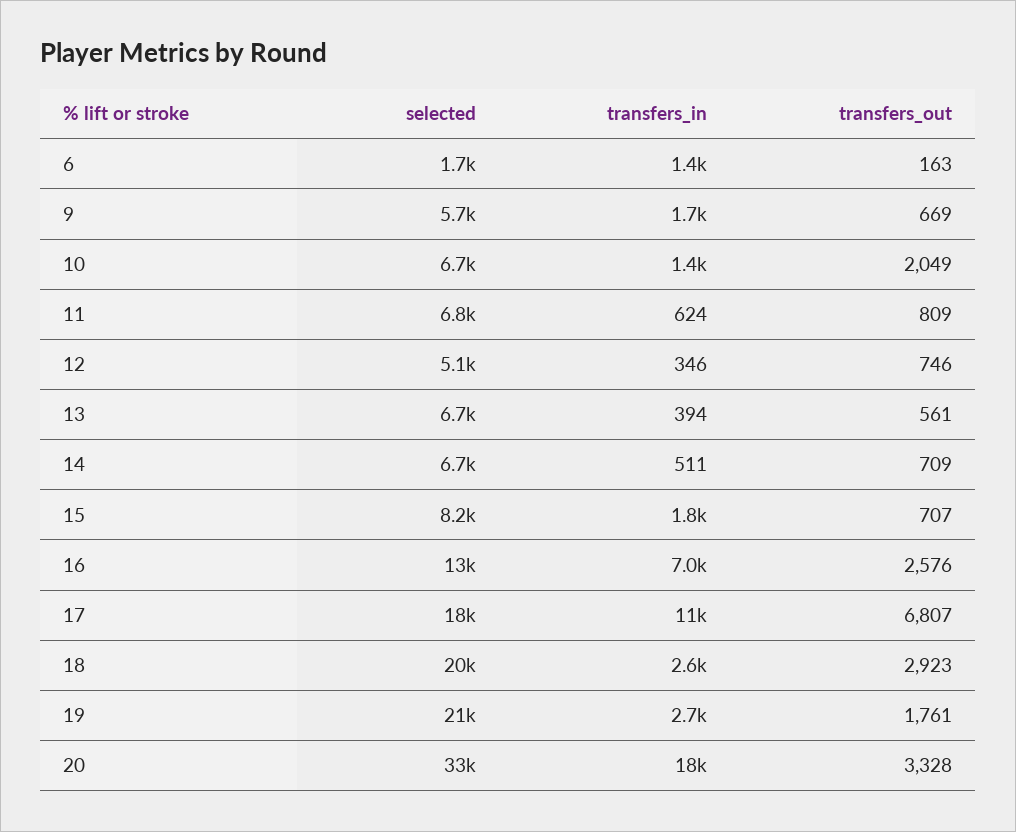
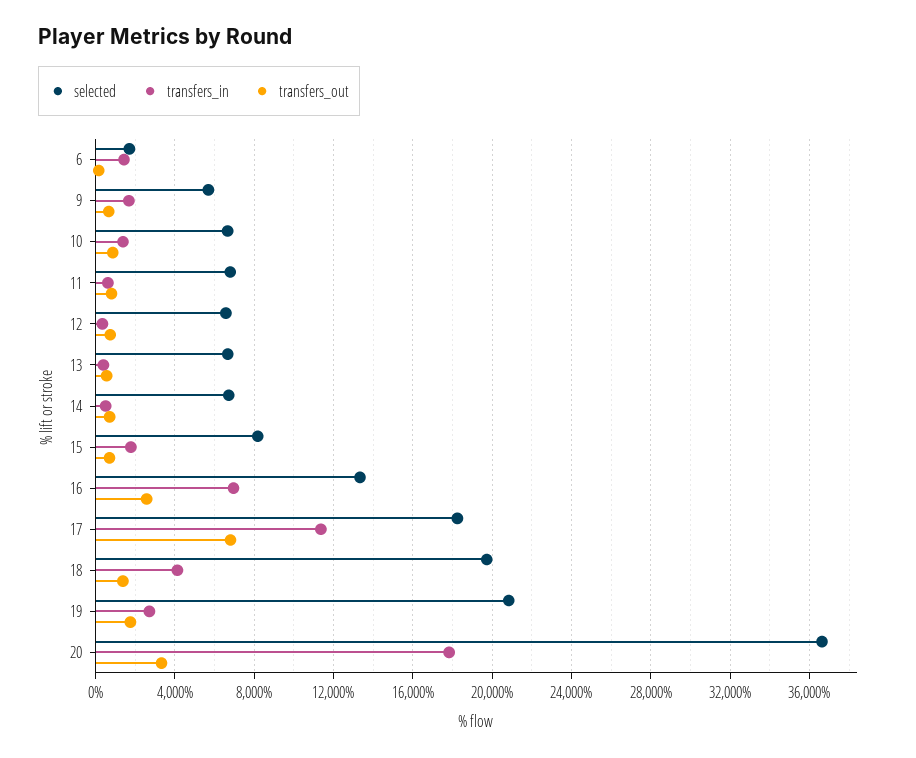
transfers_out, 10: 2049 -> 1000
selected, 12: 5100 -> 6500
transfers_in, 18: 2600 -> 4000
transfers_out, 18: 2923 -> 1500
selected, 20: 33000 -> 36500

